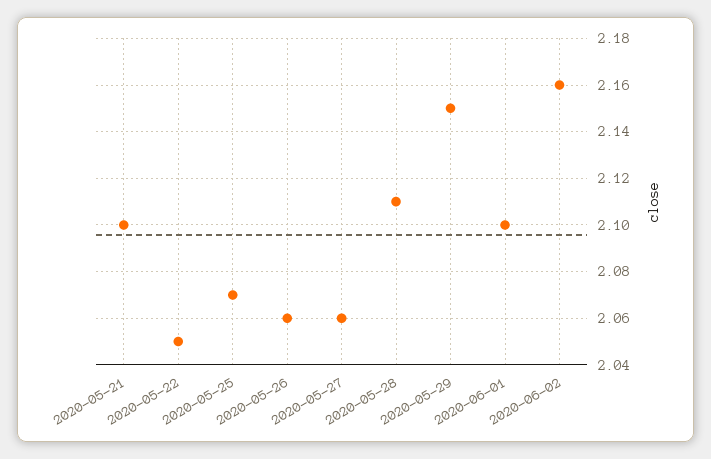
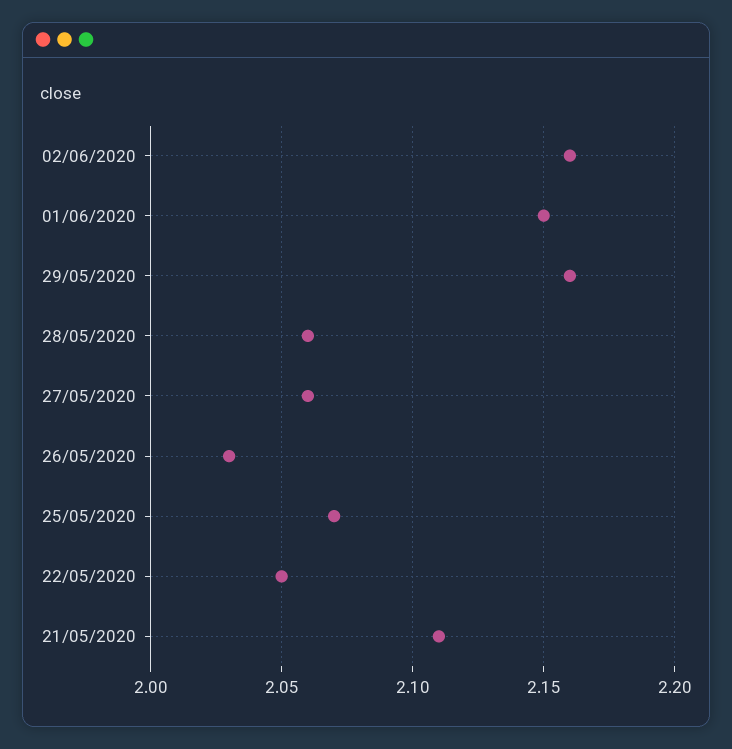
2020-05-21: 2.1 -> 2.11
2020-05-26: 2.06 -> 2.03
2020-05-28: 2.11 -> 2.06
2020-05-29: 2.15 -> 2.16
2020-06-01: 2.1 -> 2.15

